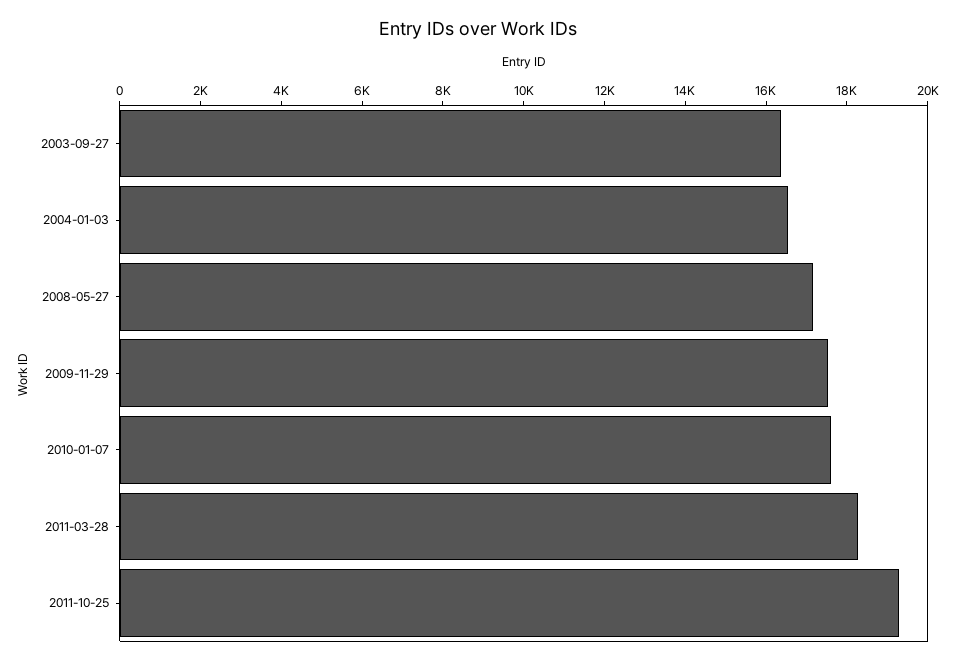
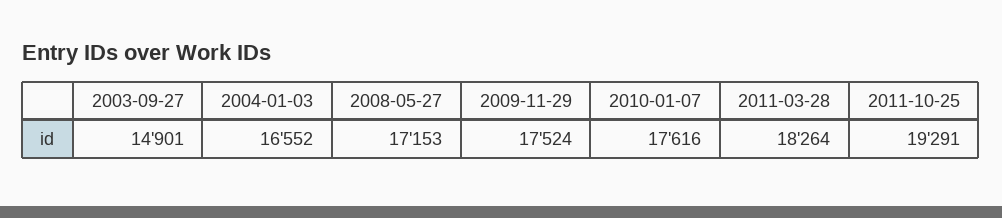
2003-09-27: 16500 -> 14901

